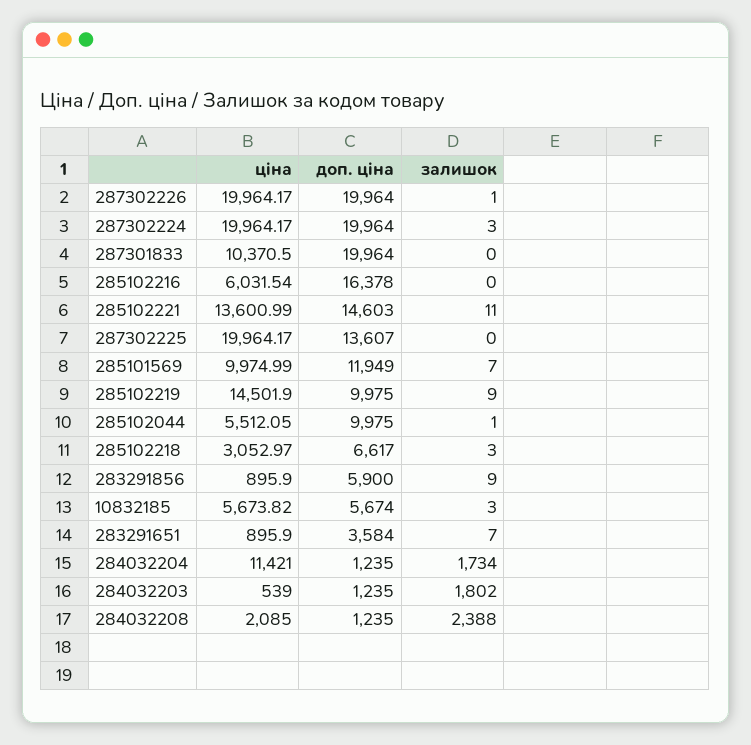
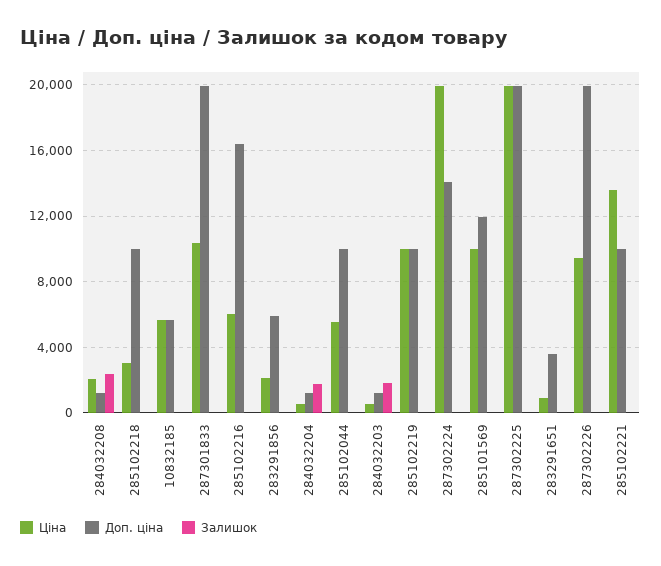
ціна, 287302226: 19964.17 -> 9500
доп. ціна, 287302224: 19964 -> 14000
доп. ціна, 285102221: 14603 -> 10000
доп. ціна, 287302225: 13607 -> 20000
ціна, 285102219: 14501.9 -> 10000
доп. ціна, 285102218: 6617 -> 10000
ціна, 283291856: 895.9 -> 2000
ціна, 284032204: 11421 -> 500

